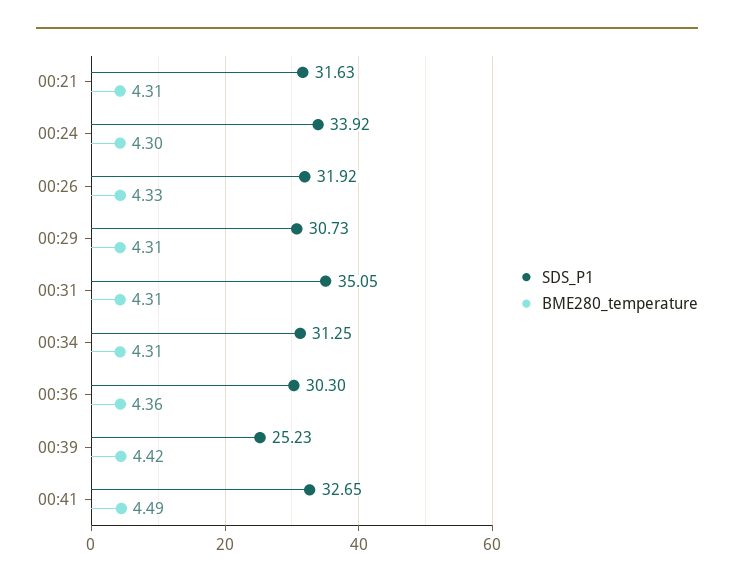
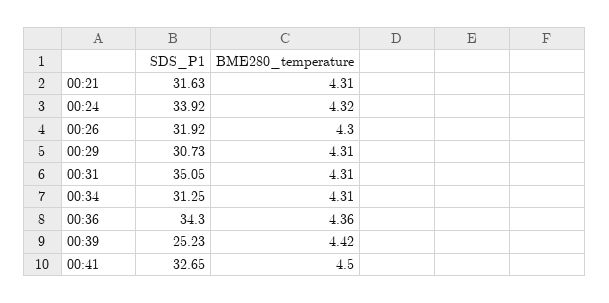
BME280_temperature, 00:24: 4.3 -> 4.32
BME280_temperature, 00:26: 4.33 -> 4.3
SDS_P1, 00:36: 30.3 -> 34.3
BME280_temperature, 00:41: 4.49 -> 4.5

